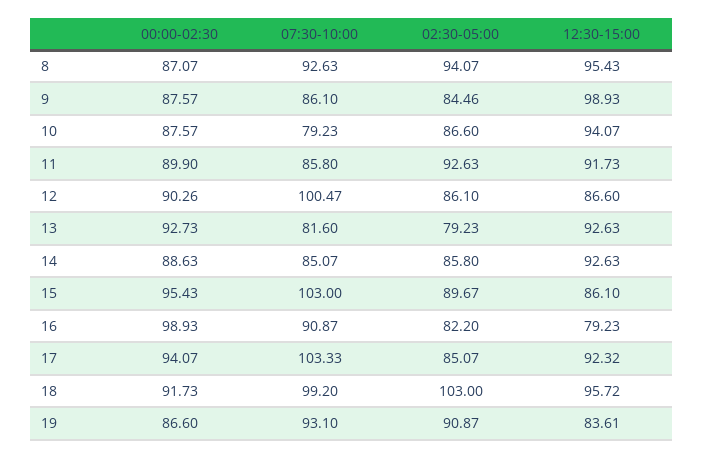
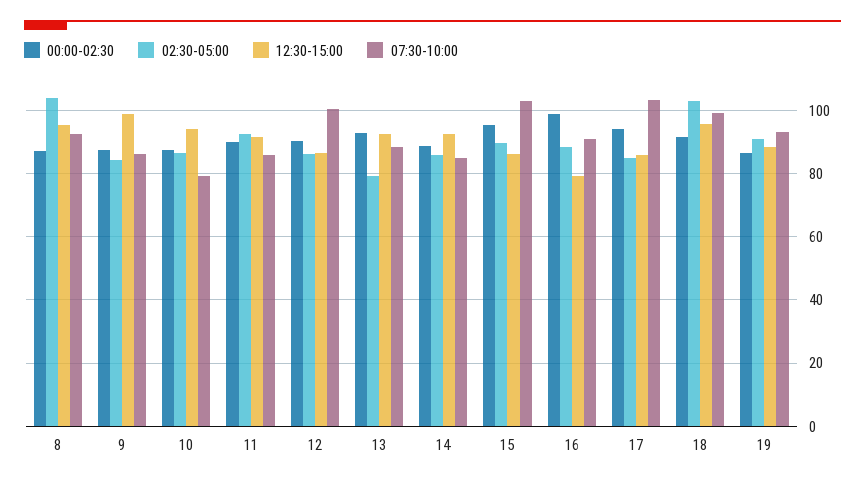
02:30-05:00, 8: 94.07 -> 104
07:30-10:00, 13: 81.6 -> 88
02:30-05:00, 16: 82.2 -> 88
12:30-15:00, 17: 92.32 -> 86
12:30-15:00, 19: 83.61 -> 88

